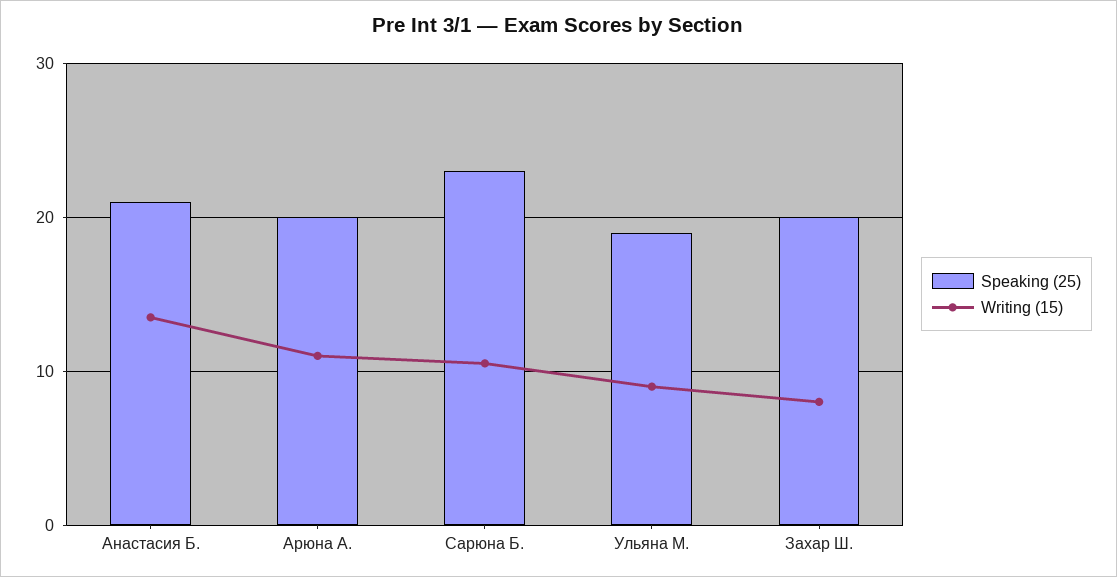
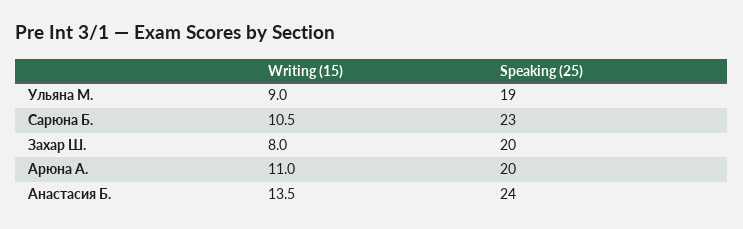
Speaking (25), Анастасия Б.: 21 -> 24

